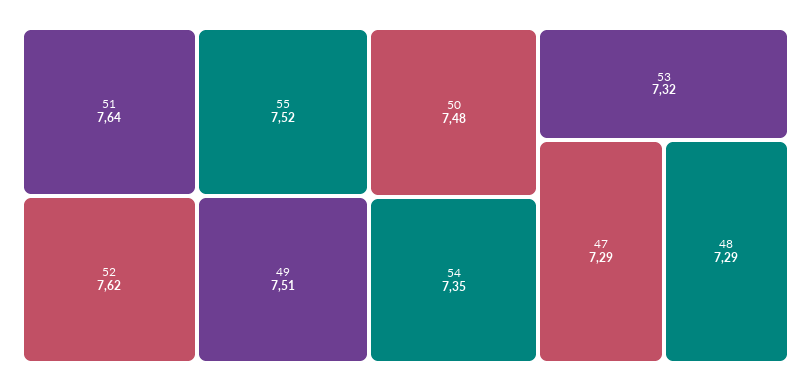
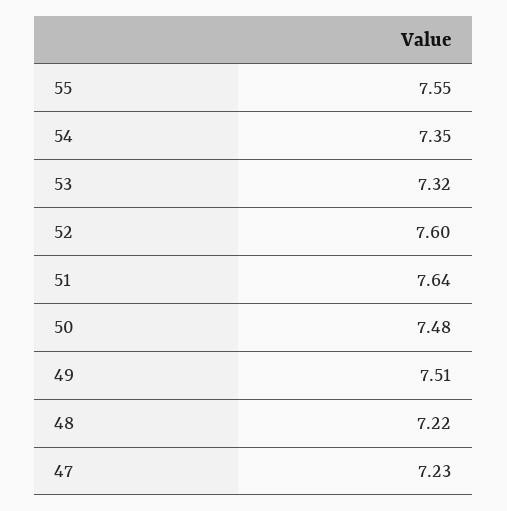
52: 7.62 -> 7.6
55: 7.52 -> 7.55
47: 7.29 -> 7.23
48: 7.29 -> 7.22

